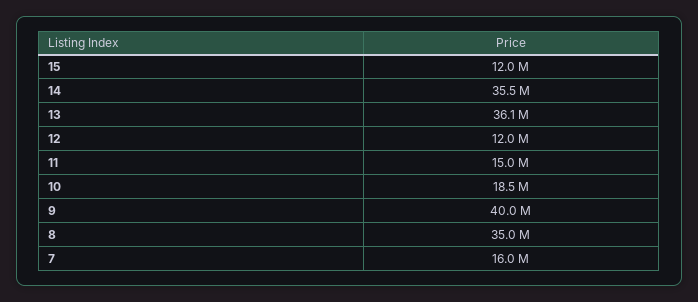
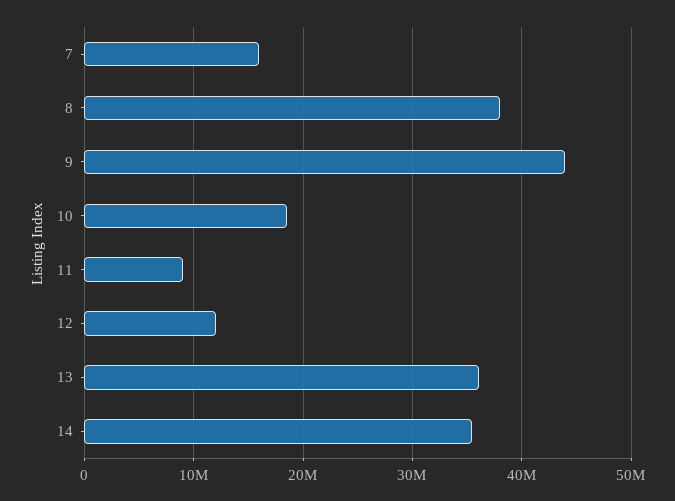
15: 12000000 -> none
11: 15000000 -> 9000000
9: 40000000 -> 44000000
8: 35000000 -> 38000000

